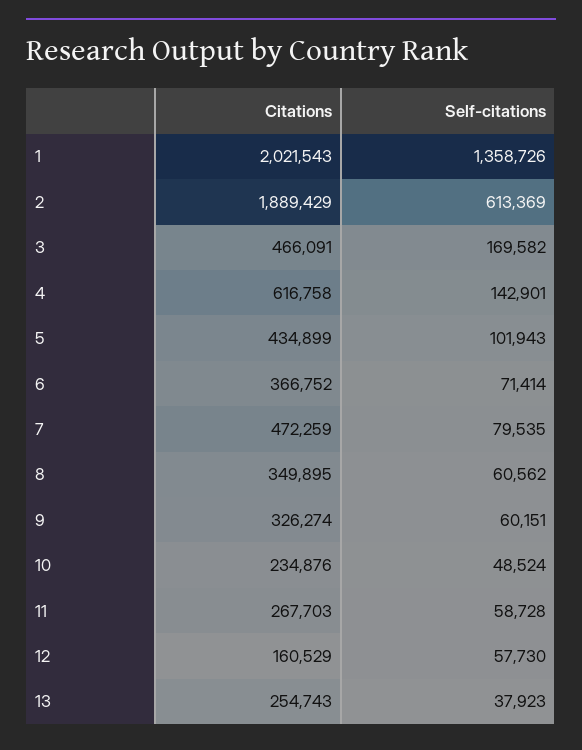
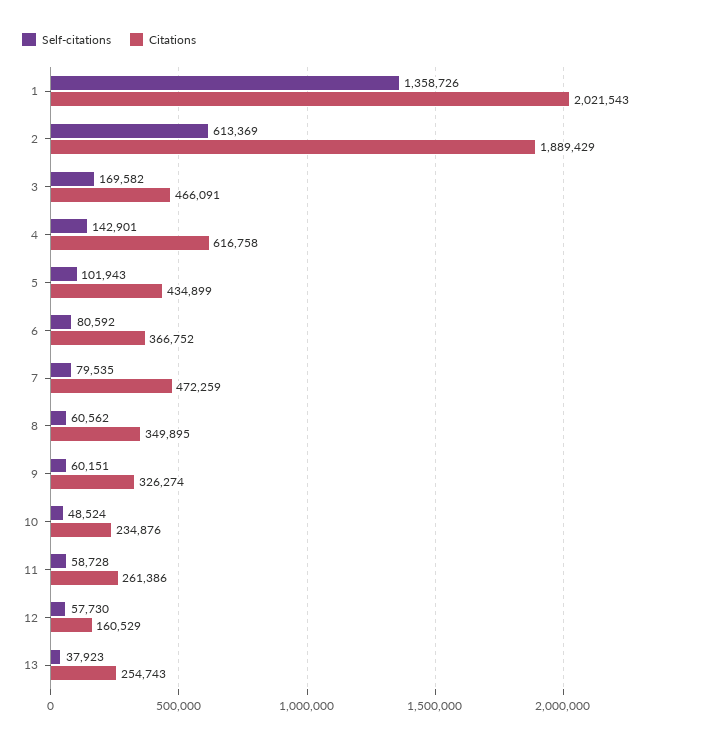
Self-citations, 6: 71414 -> 80592
Citations, 11: 267703 -> 261386

